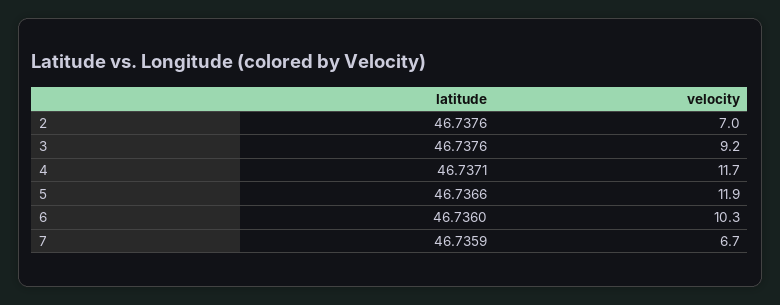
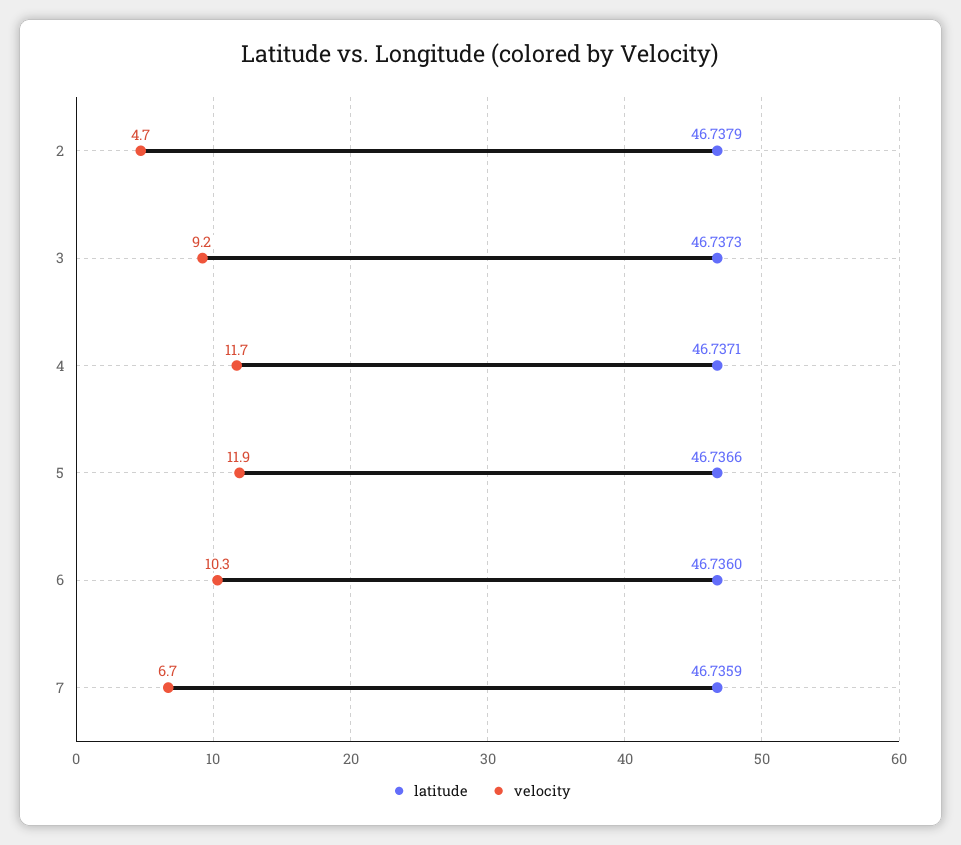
latitude, 2: 46.7376 -> 46.7379
velocity, 2: 7 -> 4.7
latitude, 3: 46.7376 -> 46.7373

